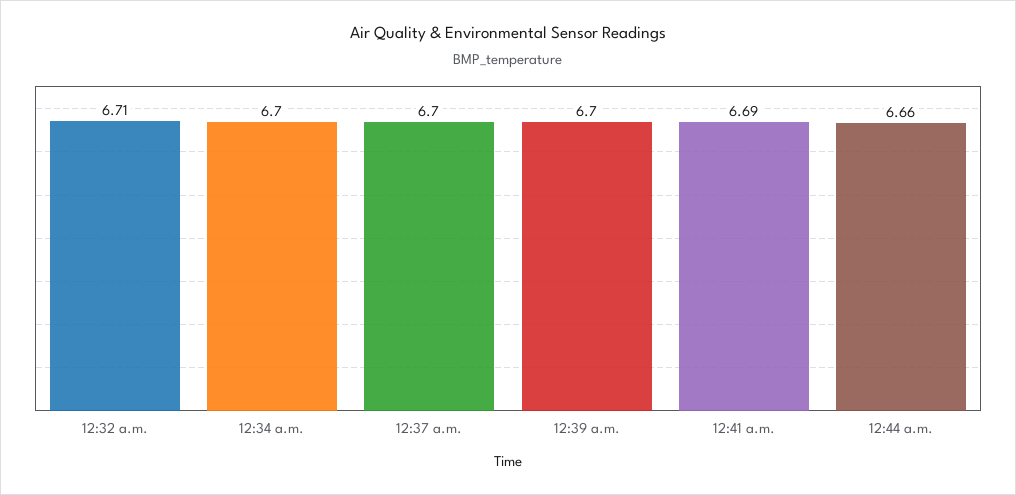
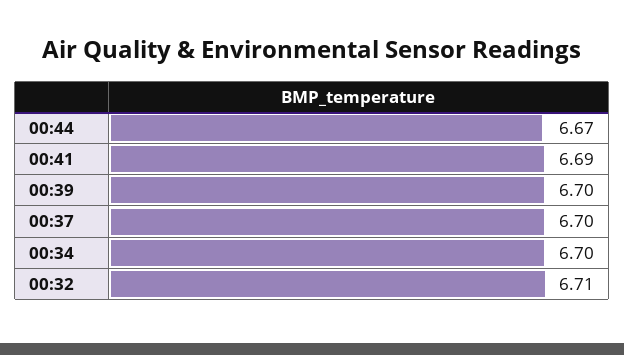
12:44 a.m.: 6.66 -> 6.67

